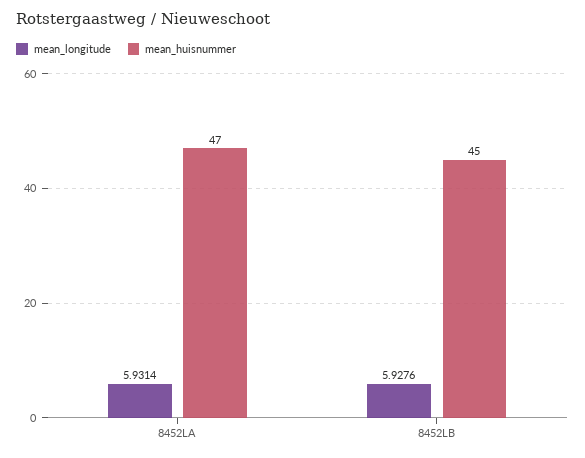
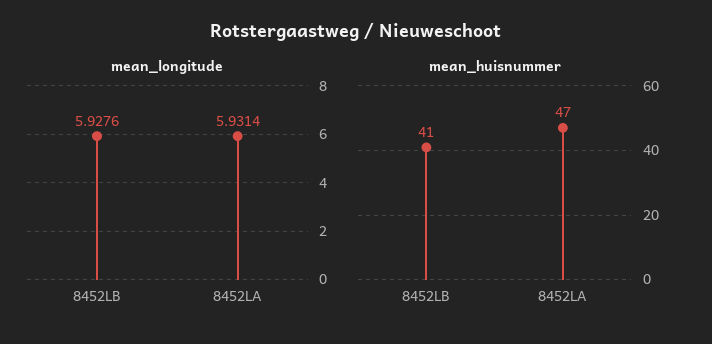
mean_huisnummer, 8452LB: 45 -> 41

